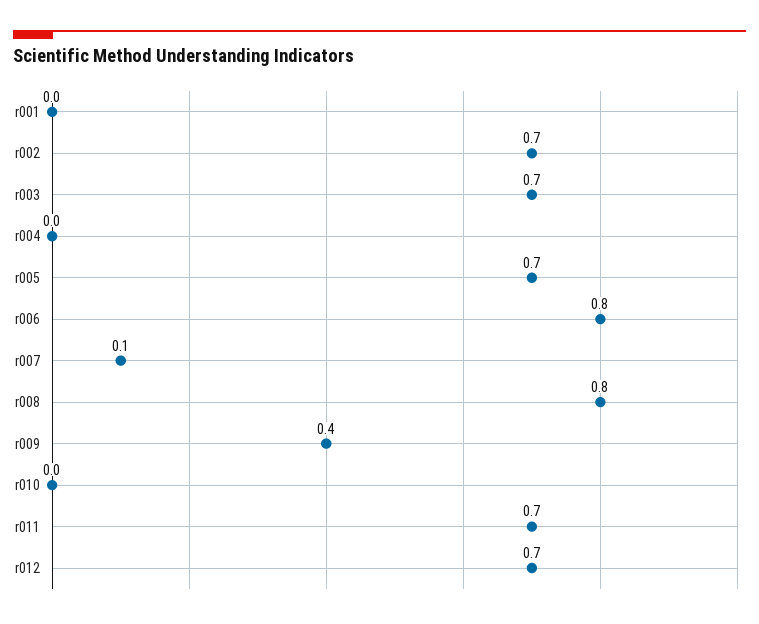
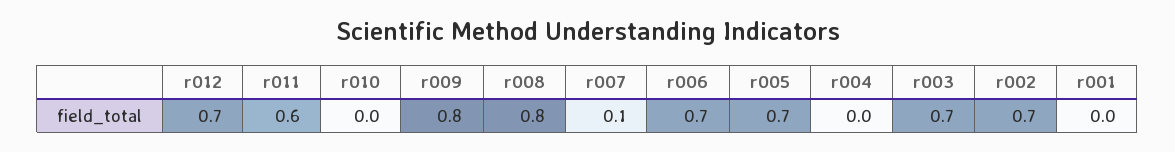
r006: 0.8 -> 0.7
r009: 0.4 -> 0.8
r011: 0.7 -> 0.6

